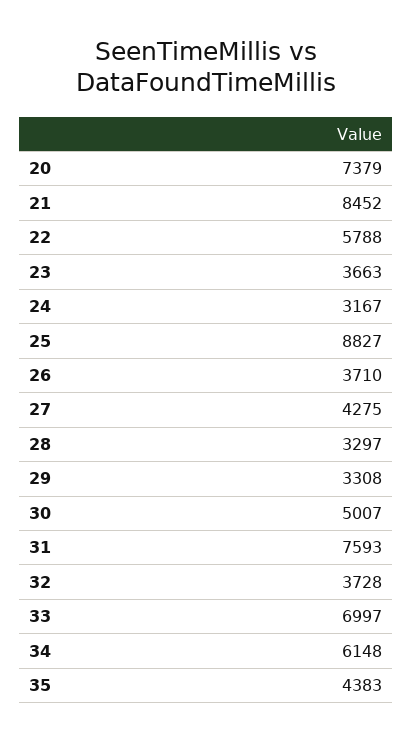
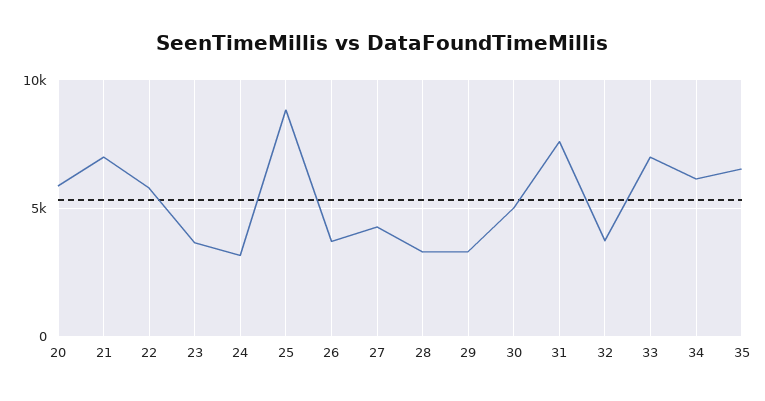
20: 7379 -> 6000
21: 8452 -> 7000
35: 4383 -> 6500

